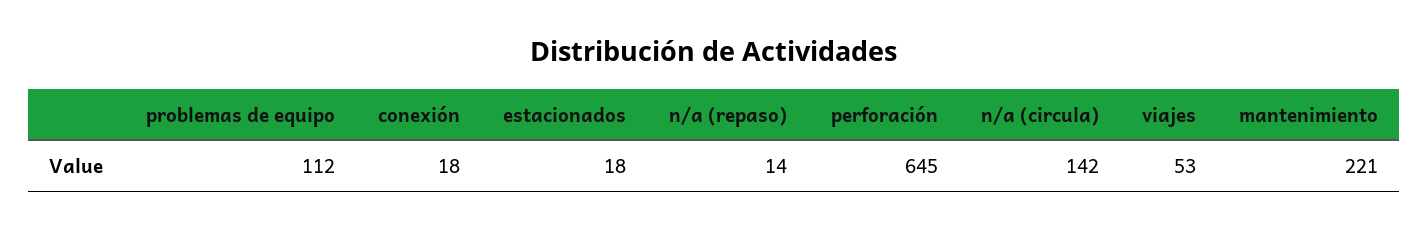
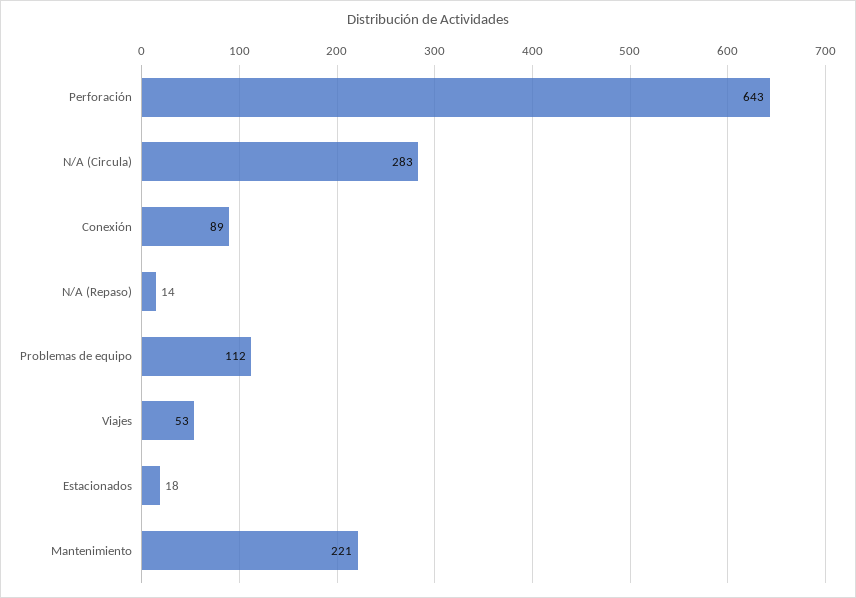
conexión: 18 -> 89
perforación: 645 -> 643
n/a (circula): 142 -> 283

